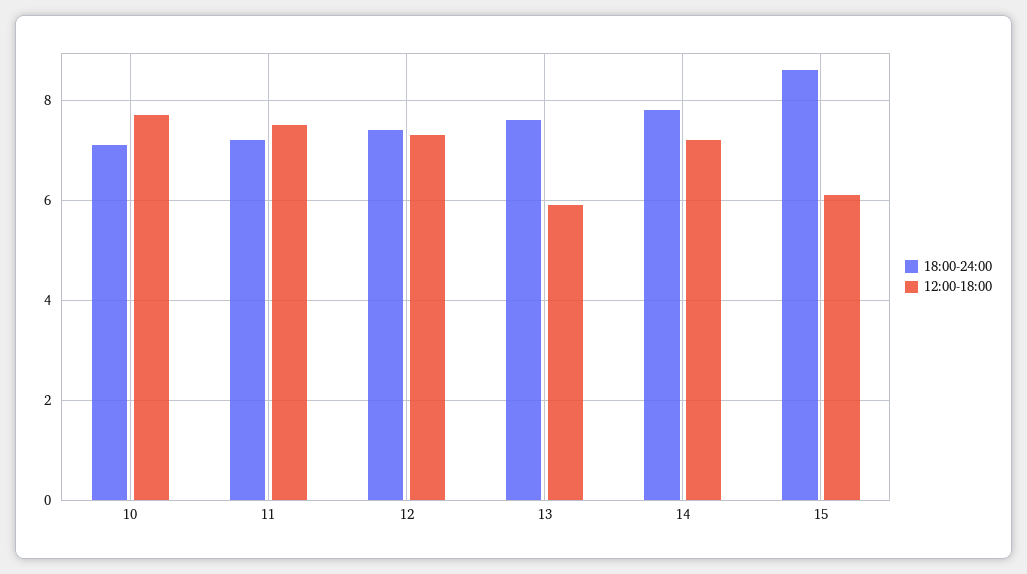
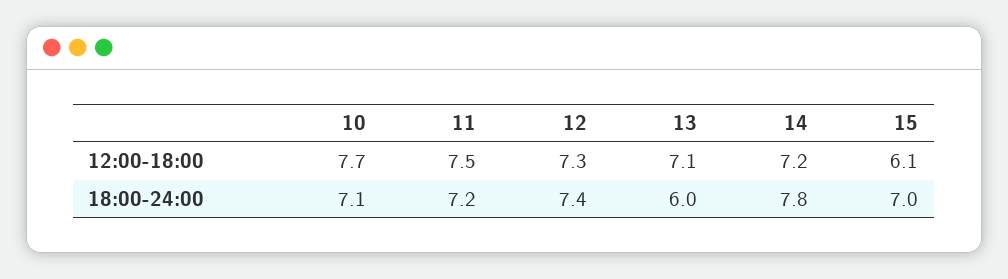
18:00-24:00, 13: 7.5 -> 6
12:00-18:00, 13: 6 -> 7.1
18:00-24:00, 15: 8.5 -> 7

